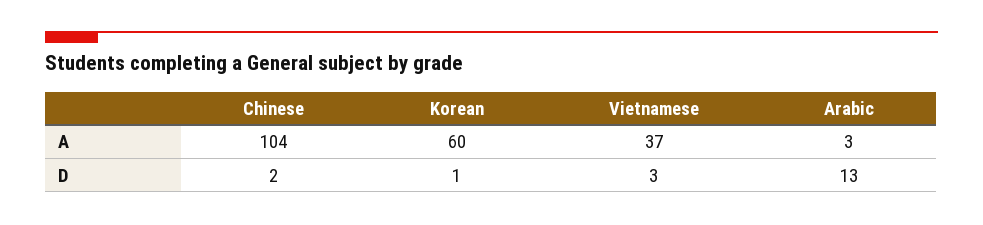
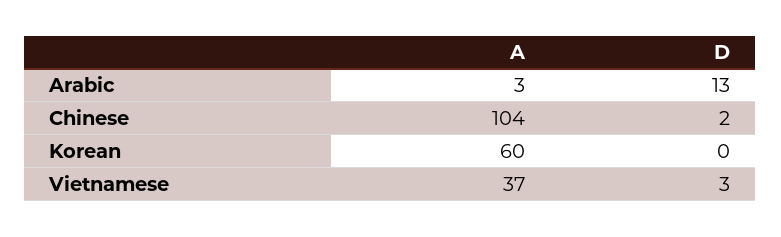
Korean, D: 1 -> 0

